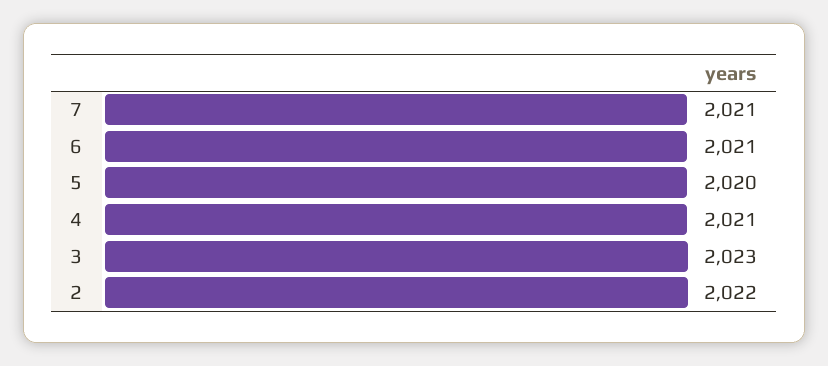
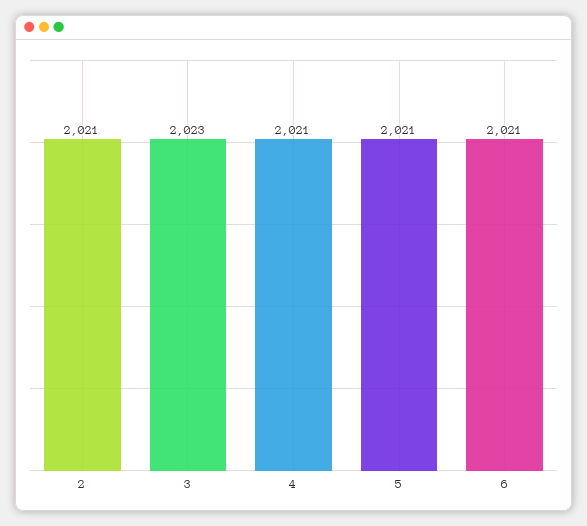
7: 2021 -> none
5: 2020 -> 2021
2: 2022 -> 2021

